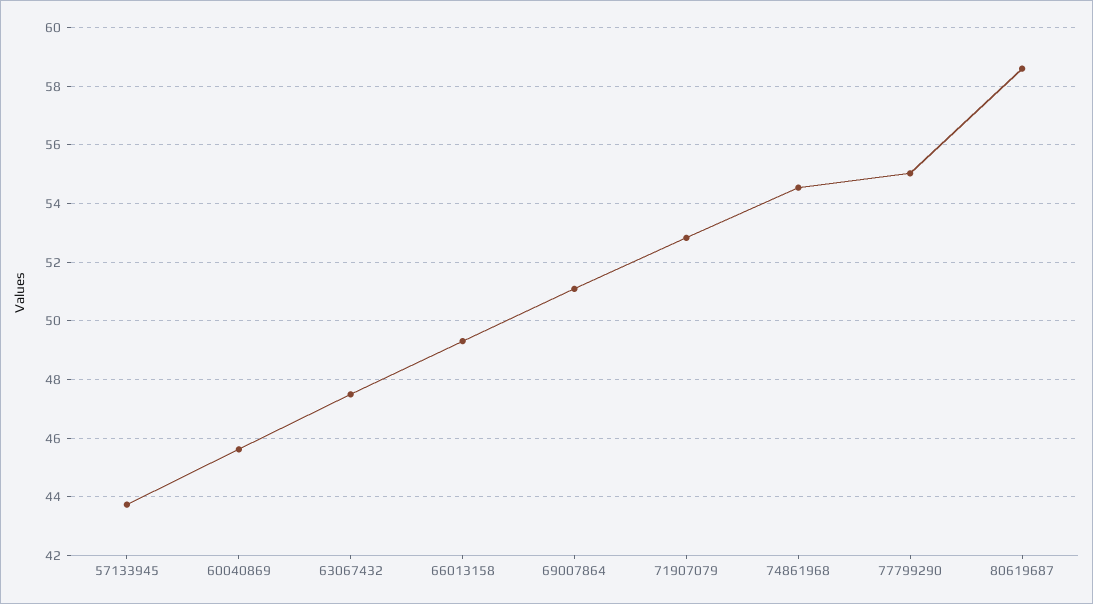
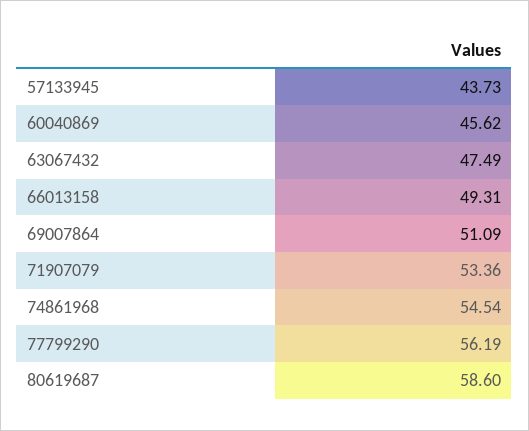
71907079: 52.75 -> 53.36
77799290: 55 -> 56.19

